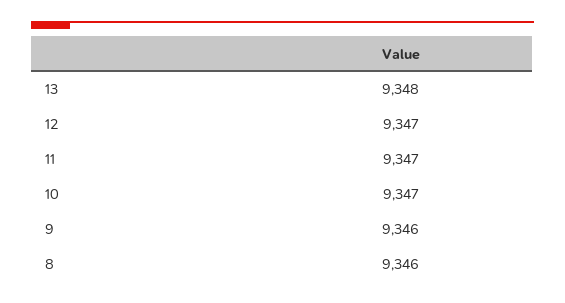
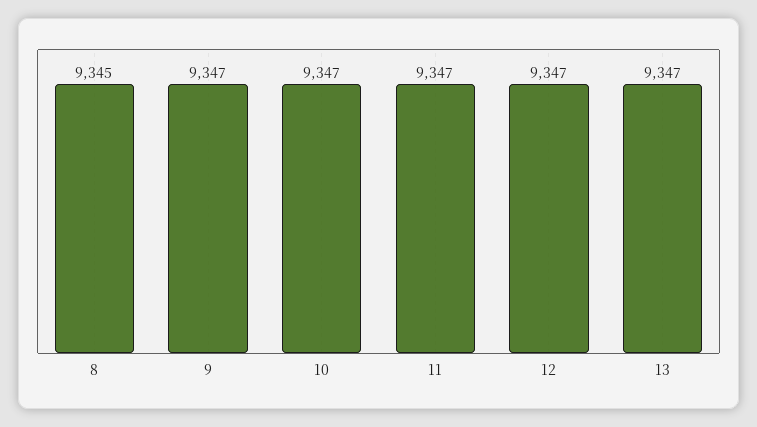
13: 9348 -> 9347
9: 9346 -> 9347
8: 9346 -> 9345

